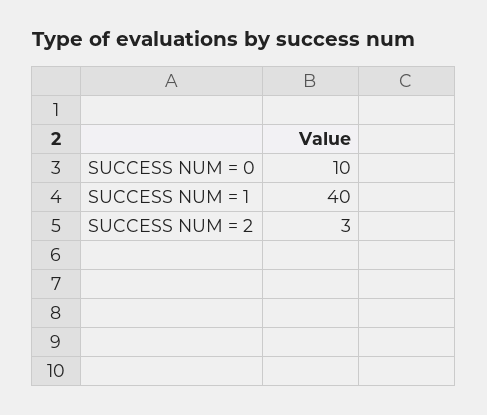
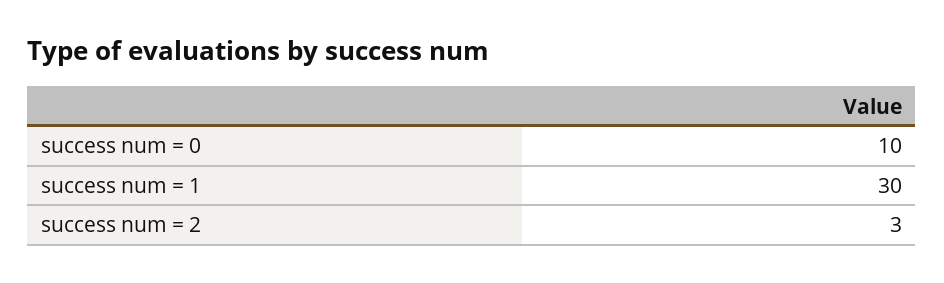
SUCCESS NUM = 1: 40 -> 30

